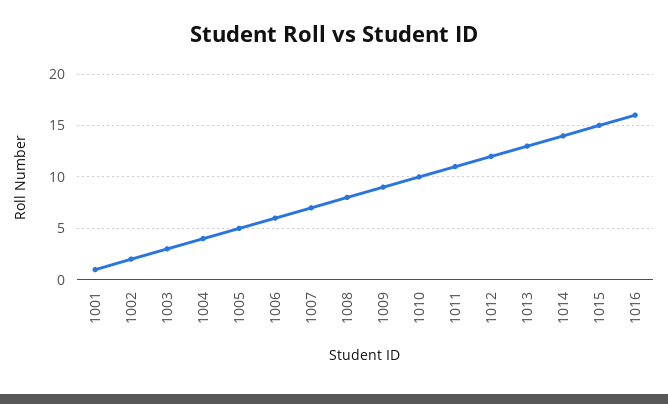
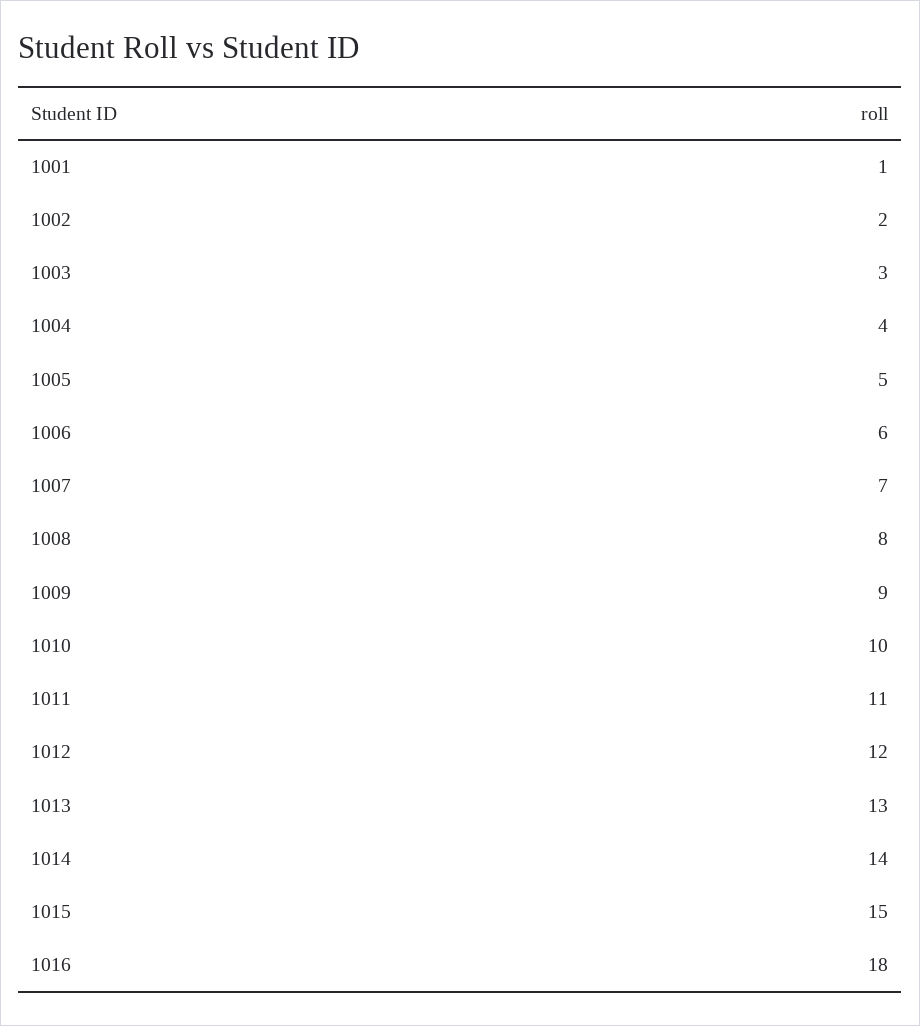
1016: 16 -> 18

